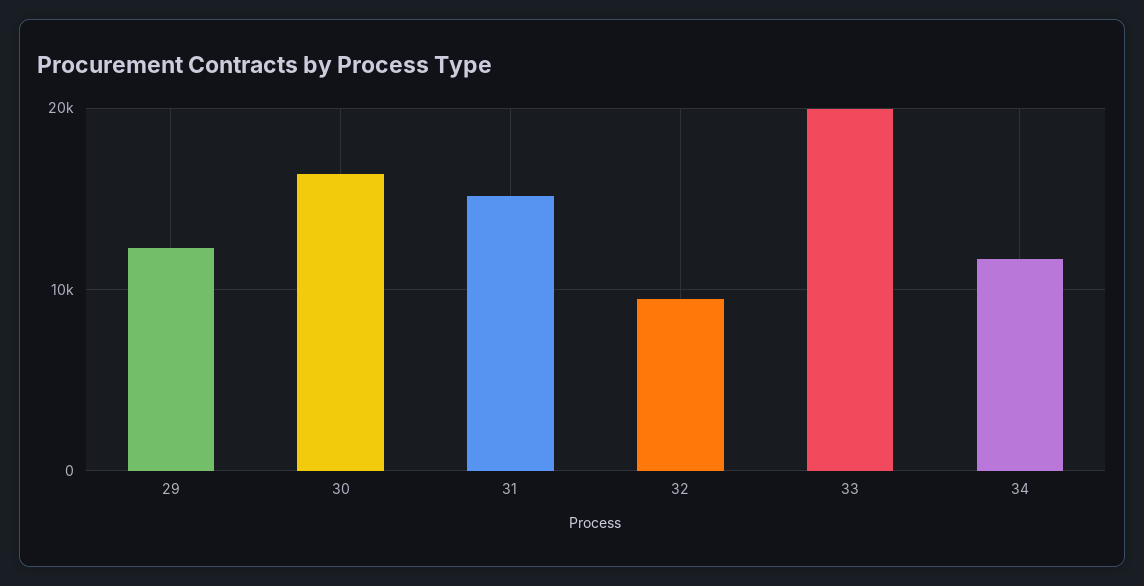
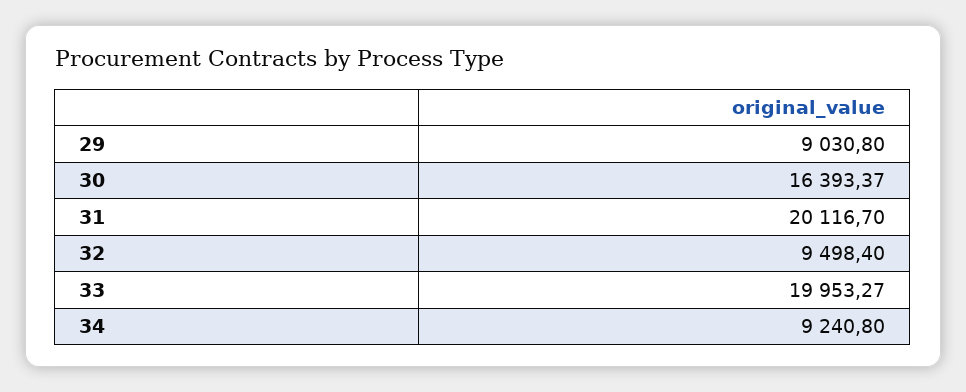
29: 12000 -> 9030.8
31: 15000 -> 20116.7
34: 12000 -> 9240.8

